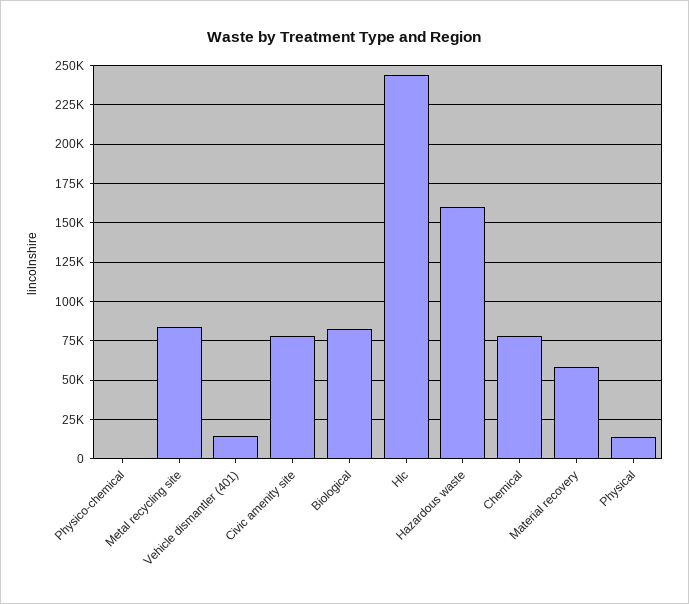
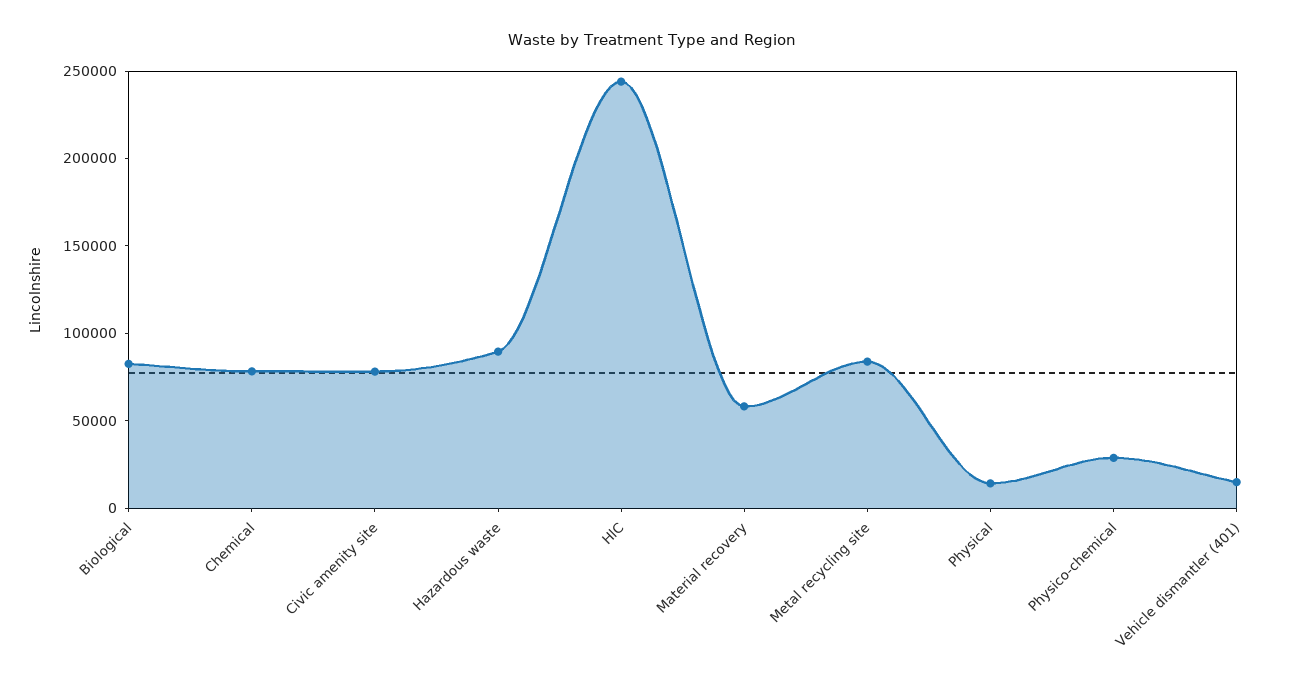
Physico-chemical: 0 -> 30000
Hazardous waste: 160000 -> 90000

